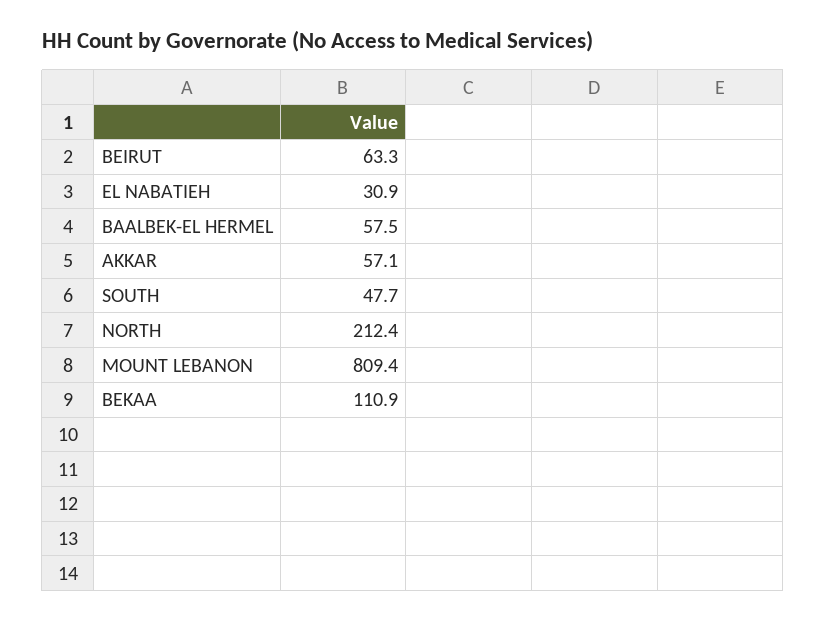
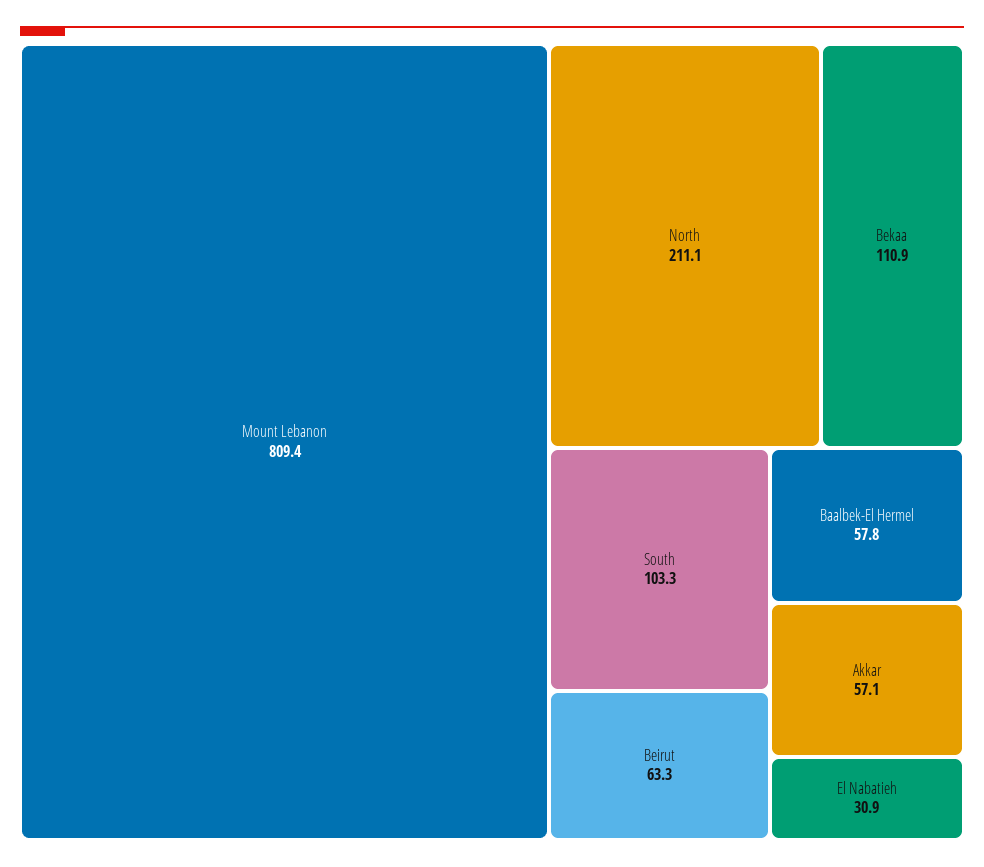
BAALBEK-EL HERMEL: 57.5 -> 57.8
SOUTH: 47.7 -> 103.3
NORTH: 212.4 -> 211.1

